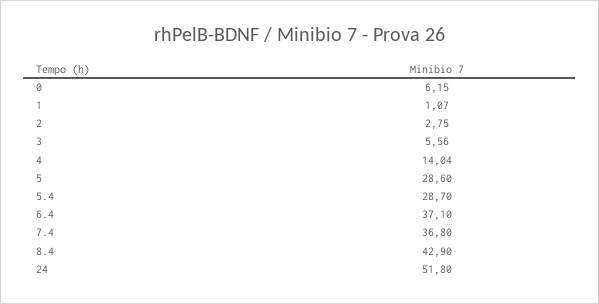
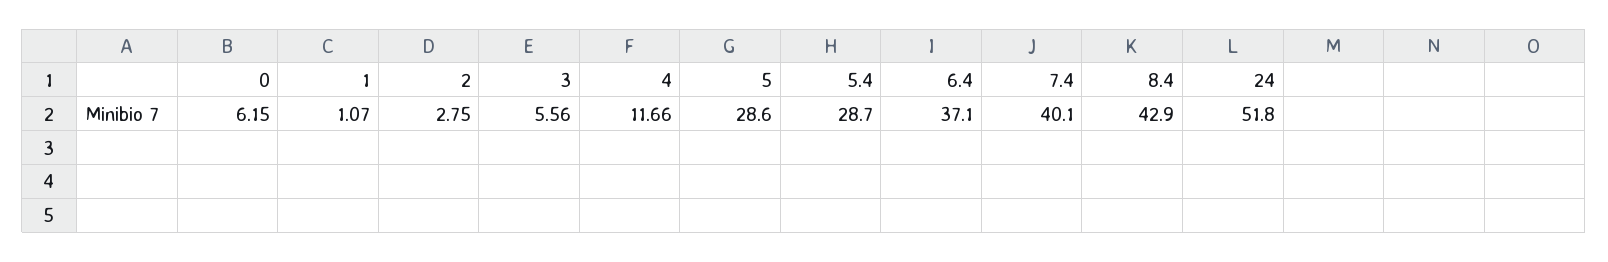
4: 14.04 -> 11.66
7.4: 36.8 -> 40.1

